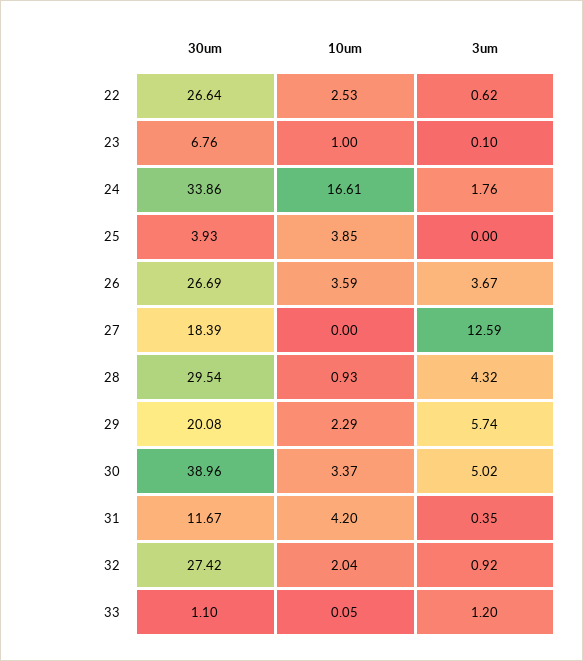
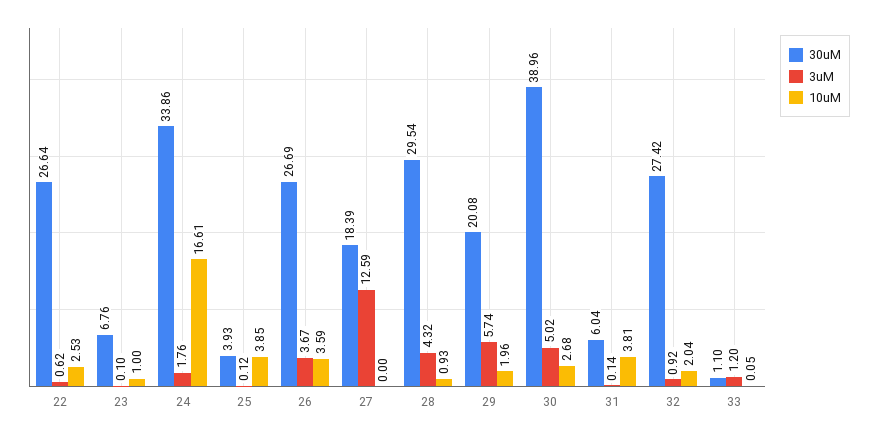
3um, 25: 0 -> 0.12
10um, 29: 2.29 -> 1.96
10um, 30: 3.37 -> 2.68
30um, 31: 11.67 -> 6.04
10um, 31: 4.2 -> 3.81
3um, 31: 0.35 -> 0.14

